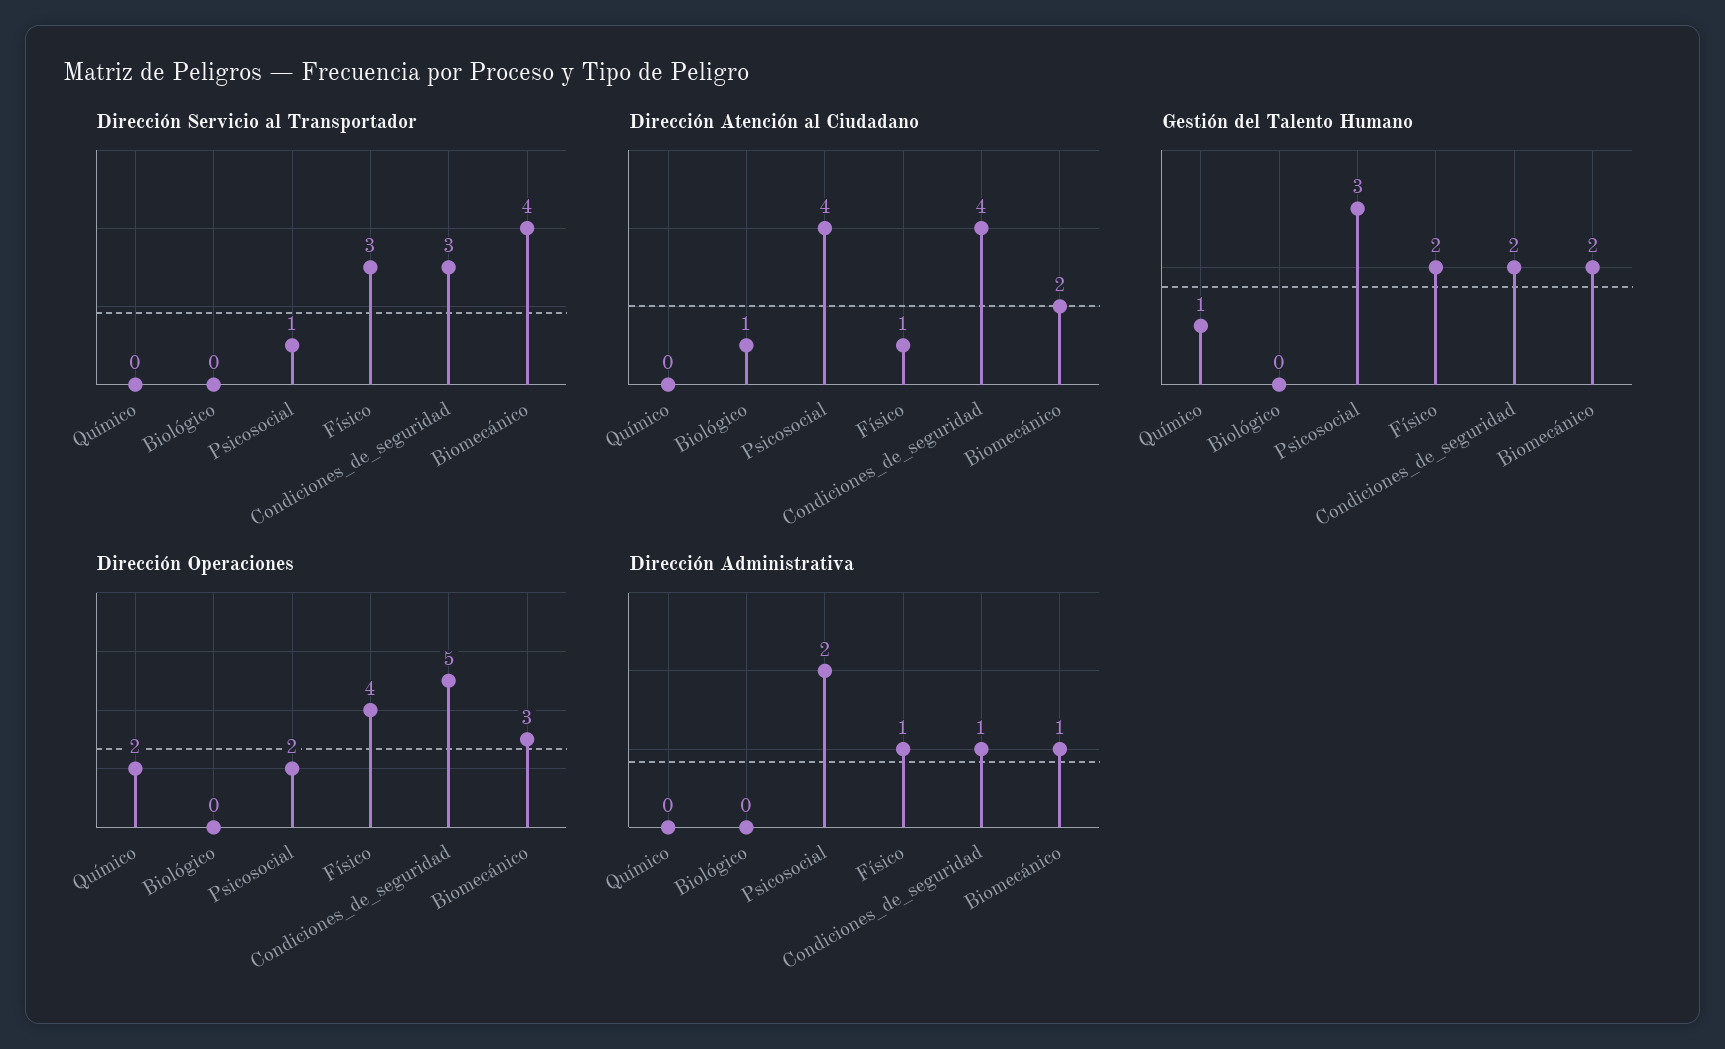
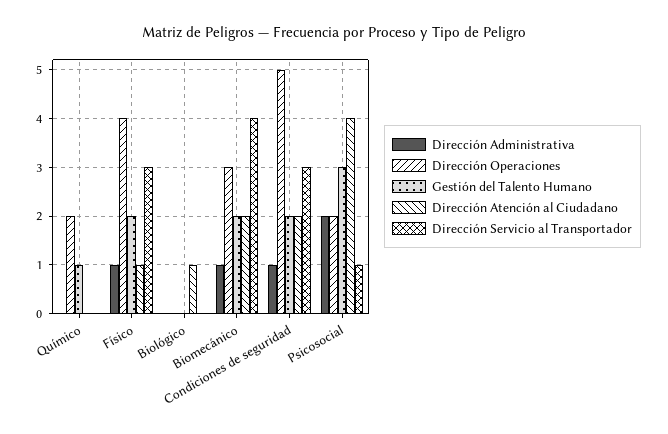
Dirección Atención al Ciudadano, Condiciones_de_seguridad: 4 -> 2

